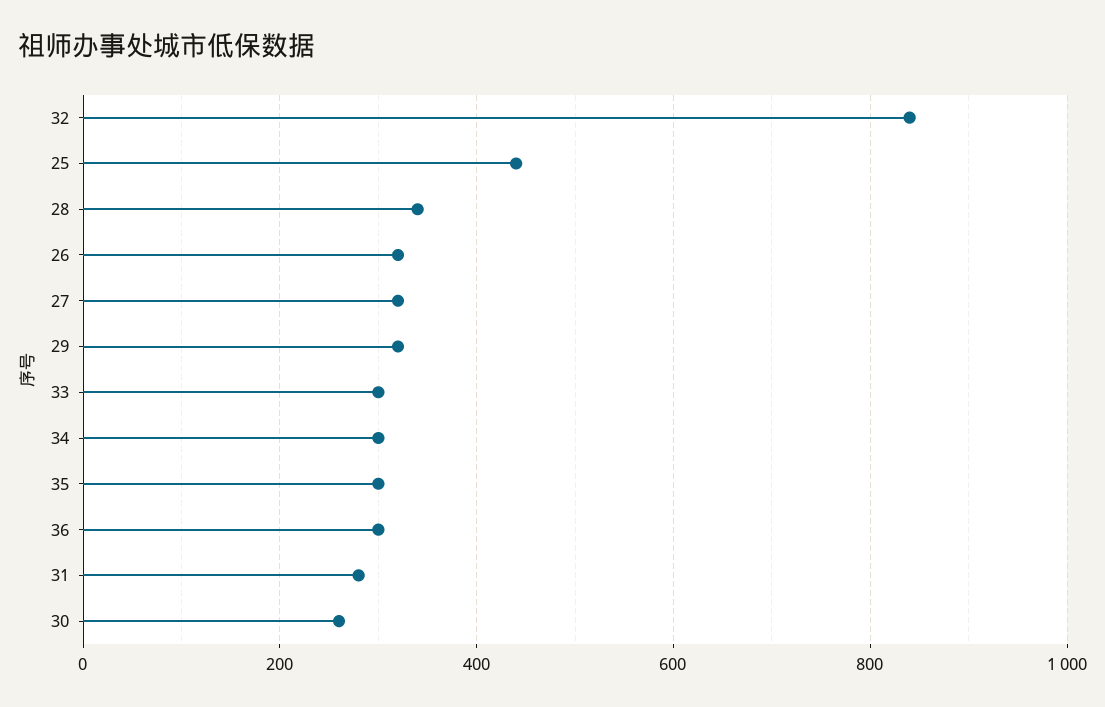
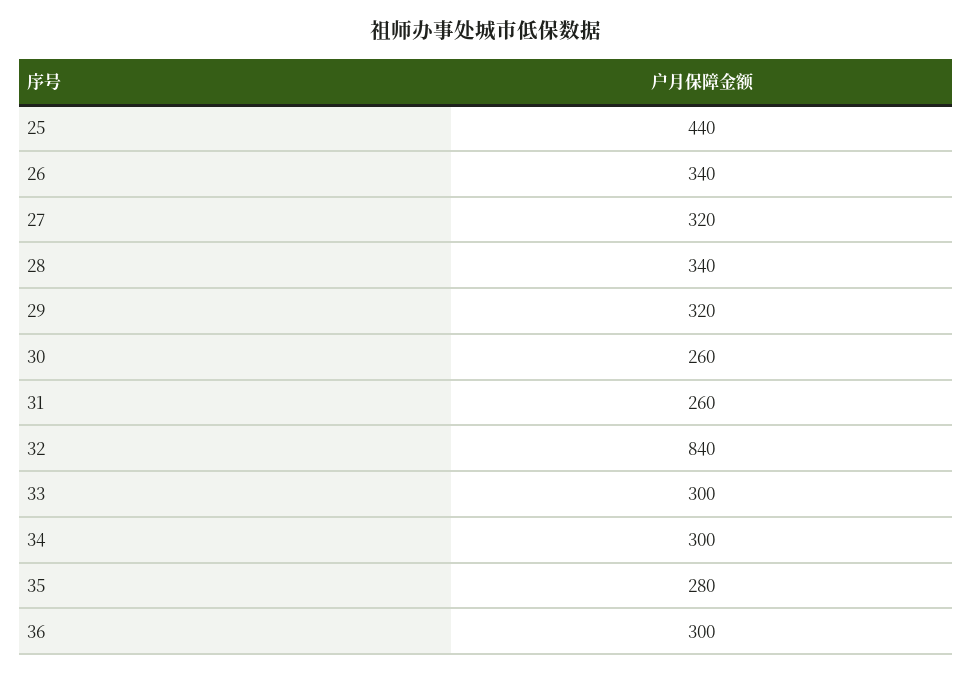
26: 320 -> 340
35: 300 -> 280
31: 280 -> 260

